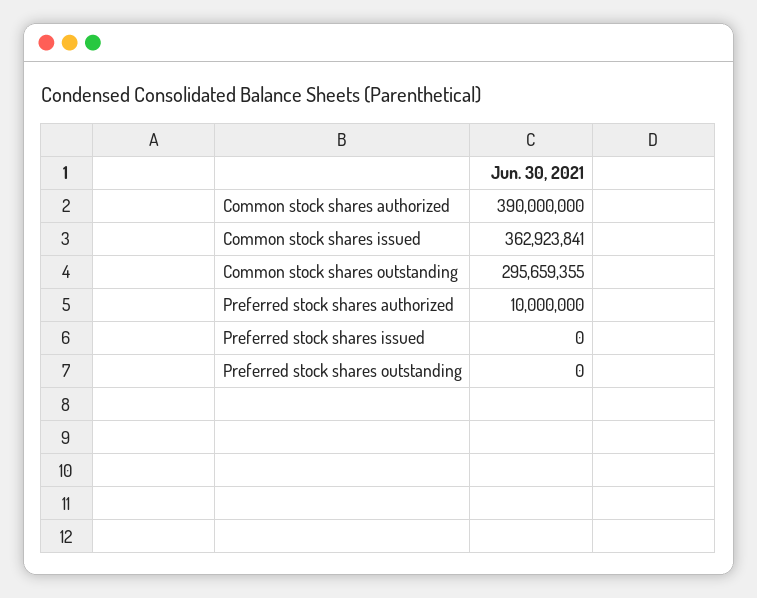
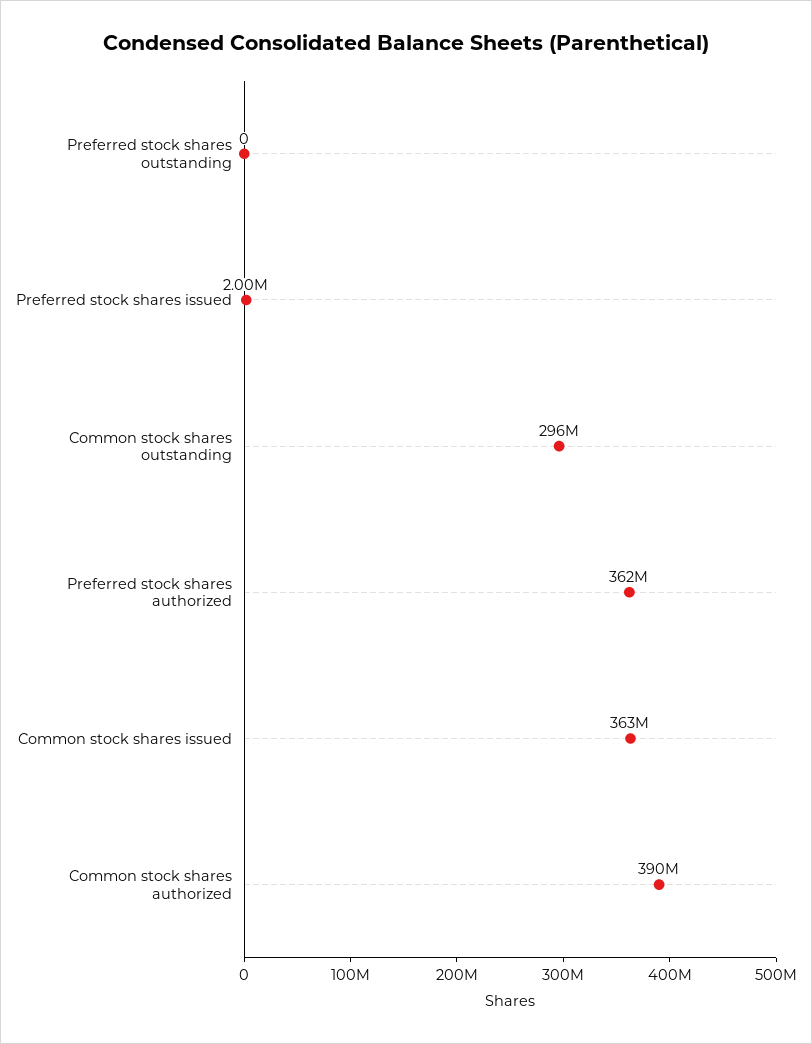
Preferred stock shares authorized: 10000000 -> 362000000
Preferred stock shares issued: 0 -> 2000000

